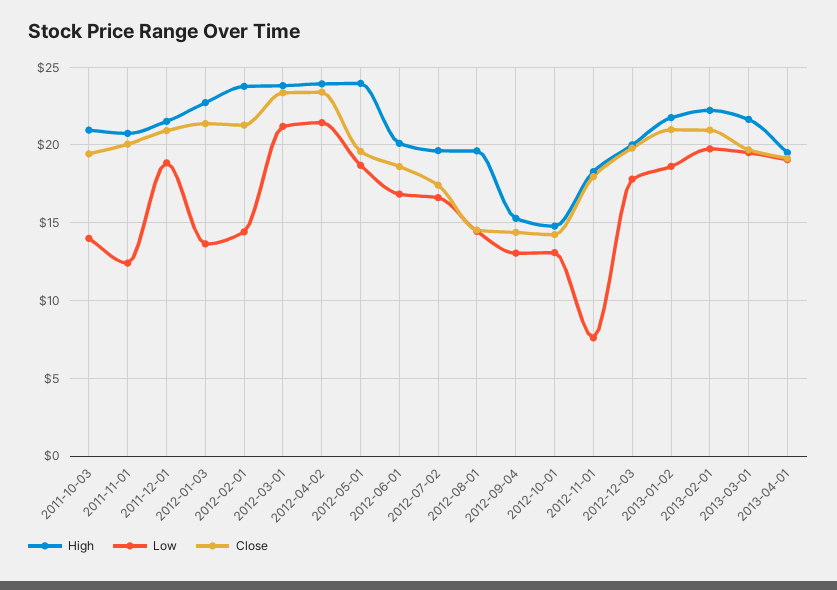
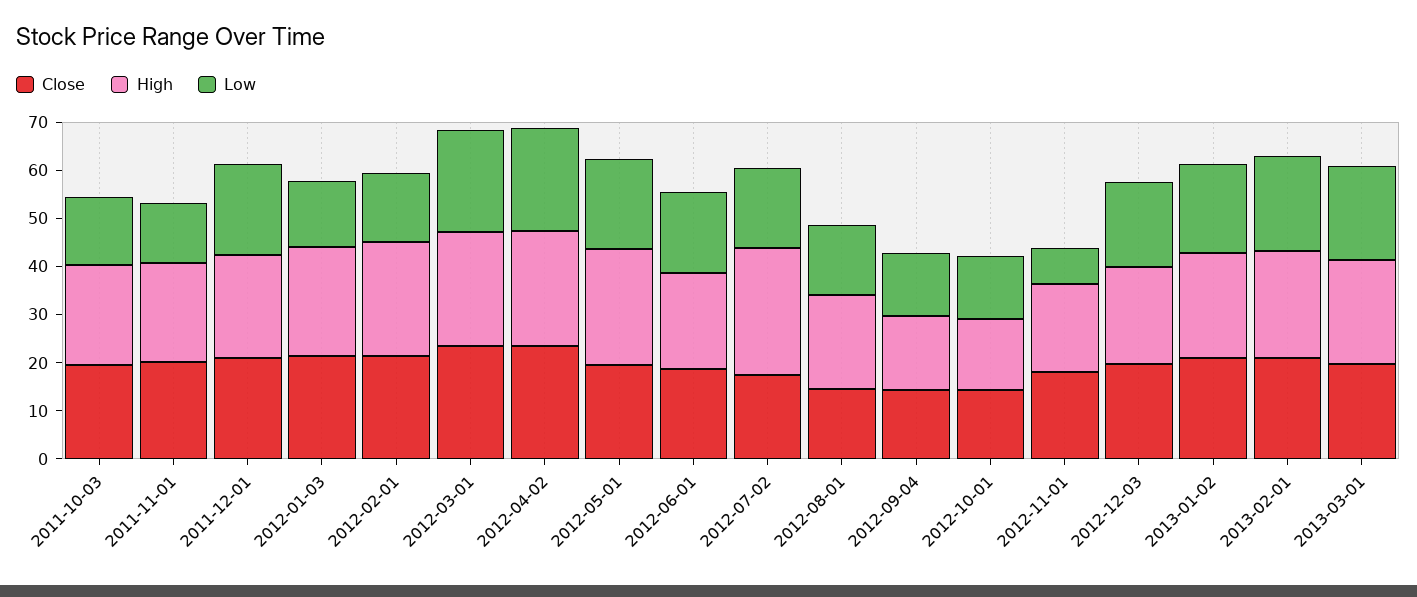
High, 2012-07-02: 19.5 -> 26
High, 2013-04-01: 19.5 -> none
Low, 2013-04-01: 19 -> none
Close, 2013-04-01: 19 -> none

